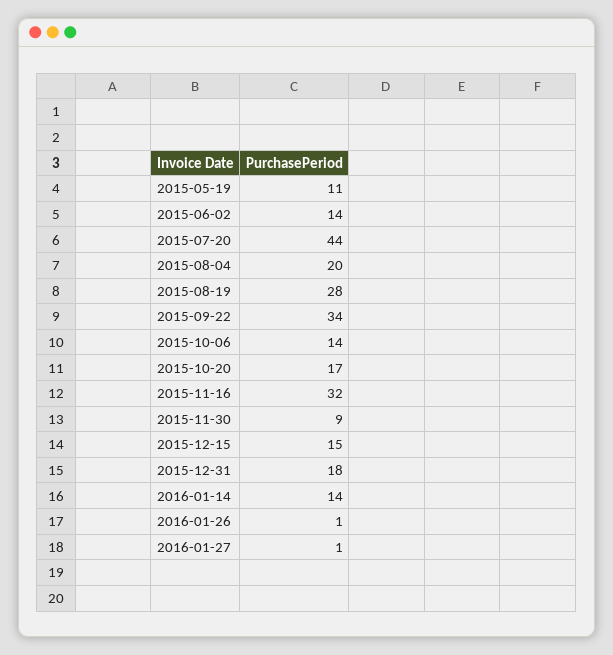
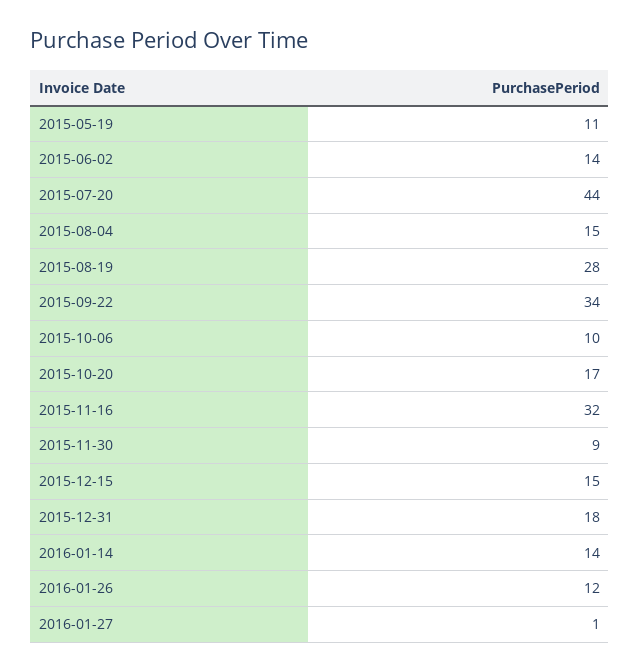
2015-08-04: 20 -> 15
2015-10-06: 14 -> 10
2016-01-26: 1 -> 12

